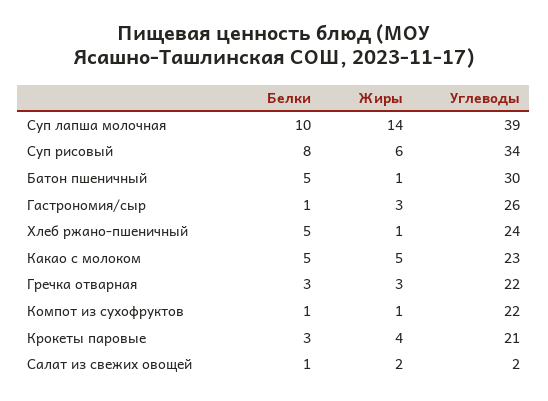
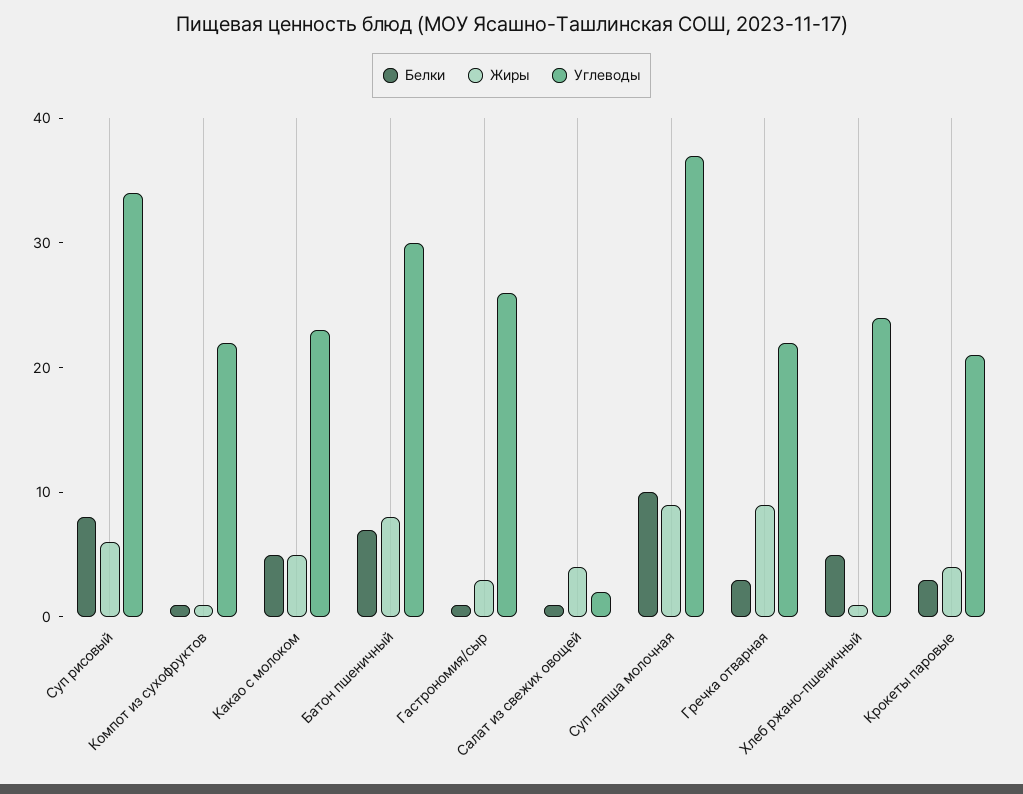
Жиры, Суп лапша молочная: 14 -> 9
Углеводы, Суп лапша молочная: 39 -> 37
Белки, Батон пшеничный: 5 -> 7
Жиры, Батон пшеничный: 1 -> 8
Жиры, Гречка отварная: 3 -> 9
Жиры, Салат из свежих овощей: 2 -> 4

